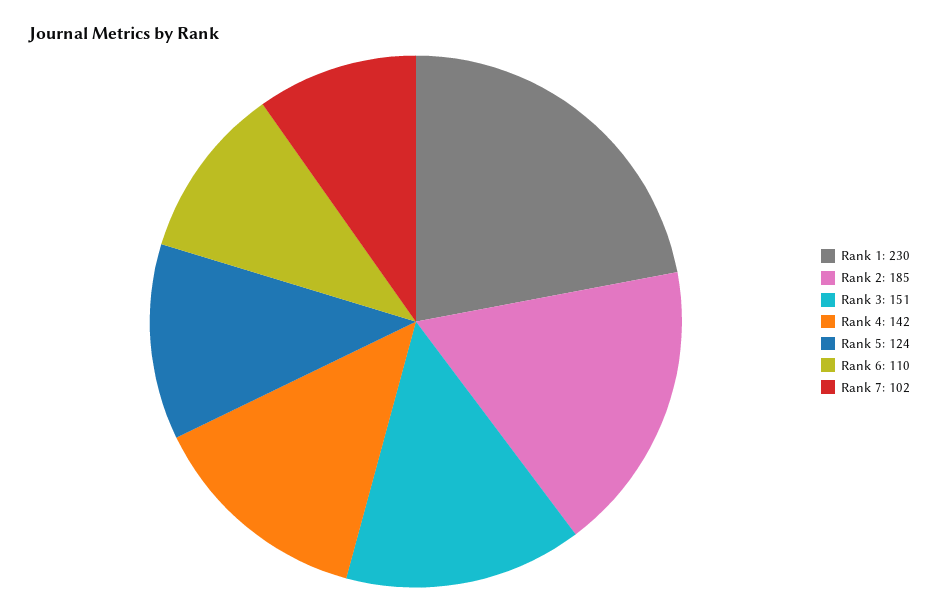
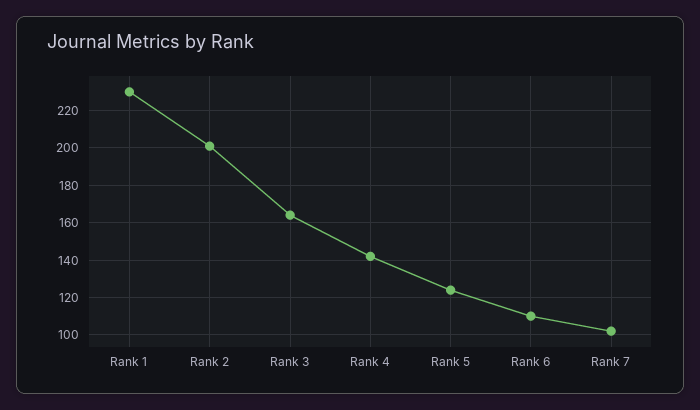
Rank 2: 185 -> 200
Rank 3: 151 -> 165

